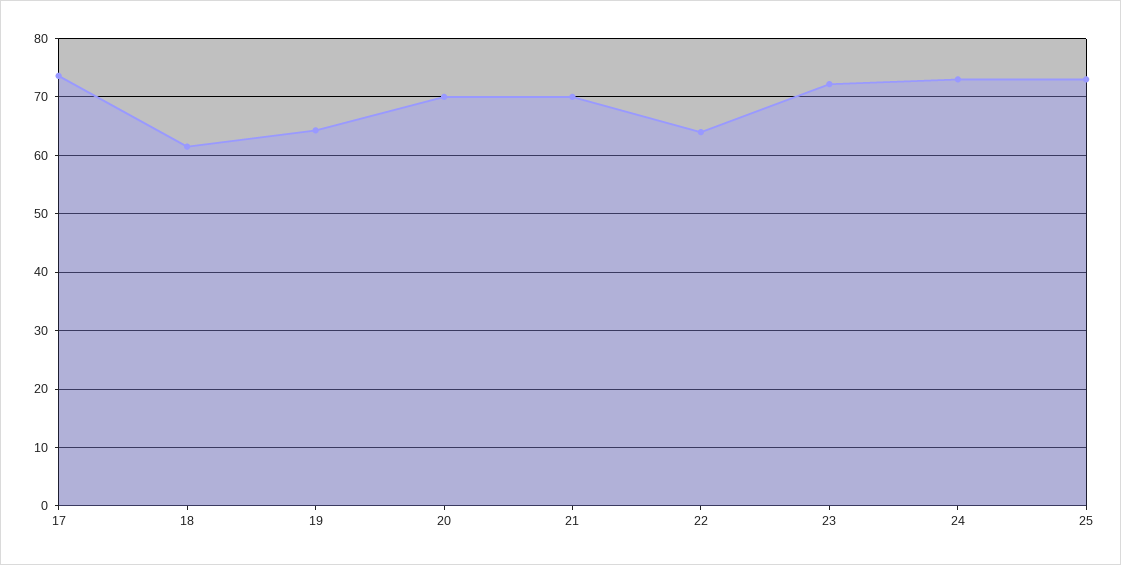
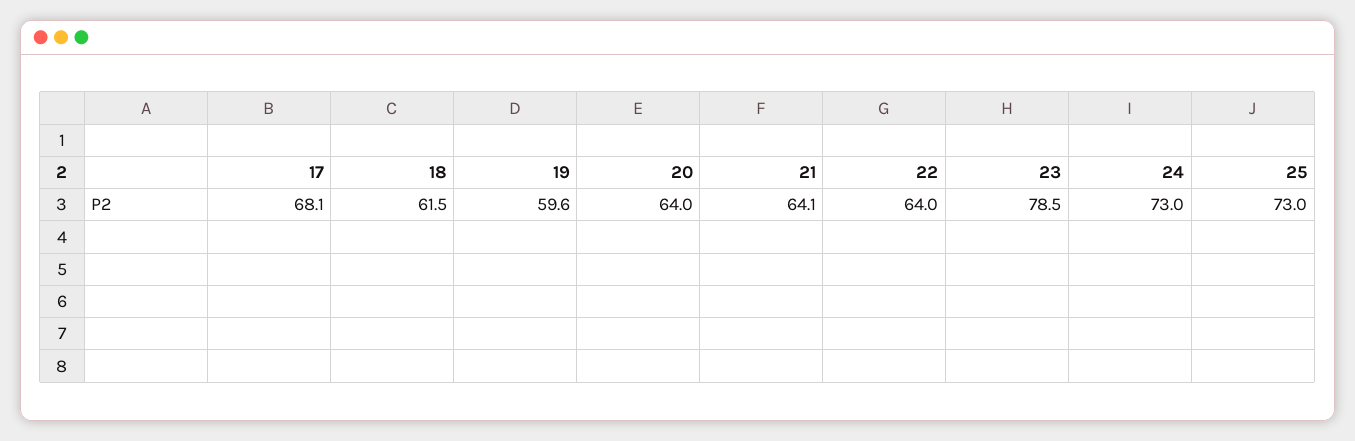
17: 74 -> 68.1
19: 64 -> 59.6
20: 70 -> 64
21: 70 -> 64.1
23: 72 -> 78.5

